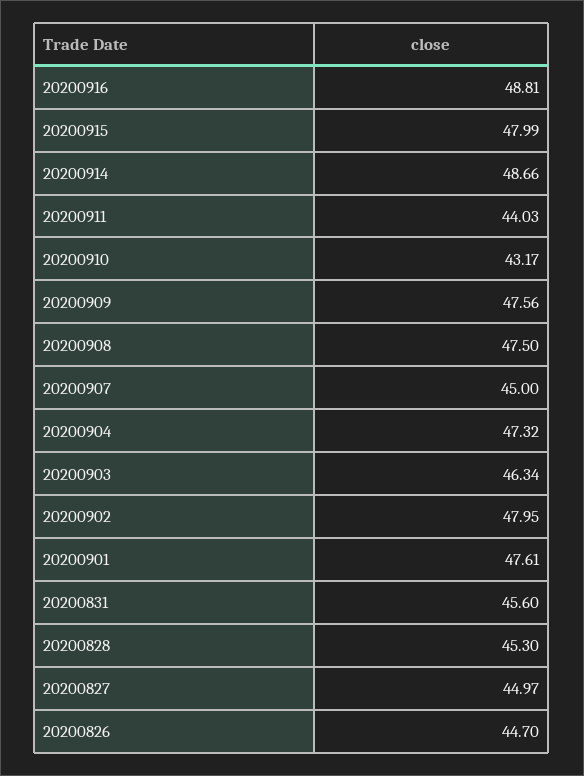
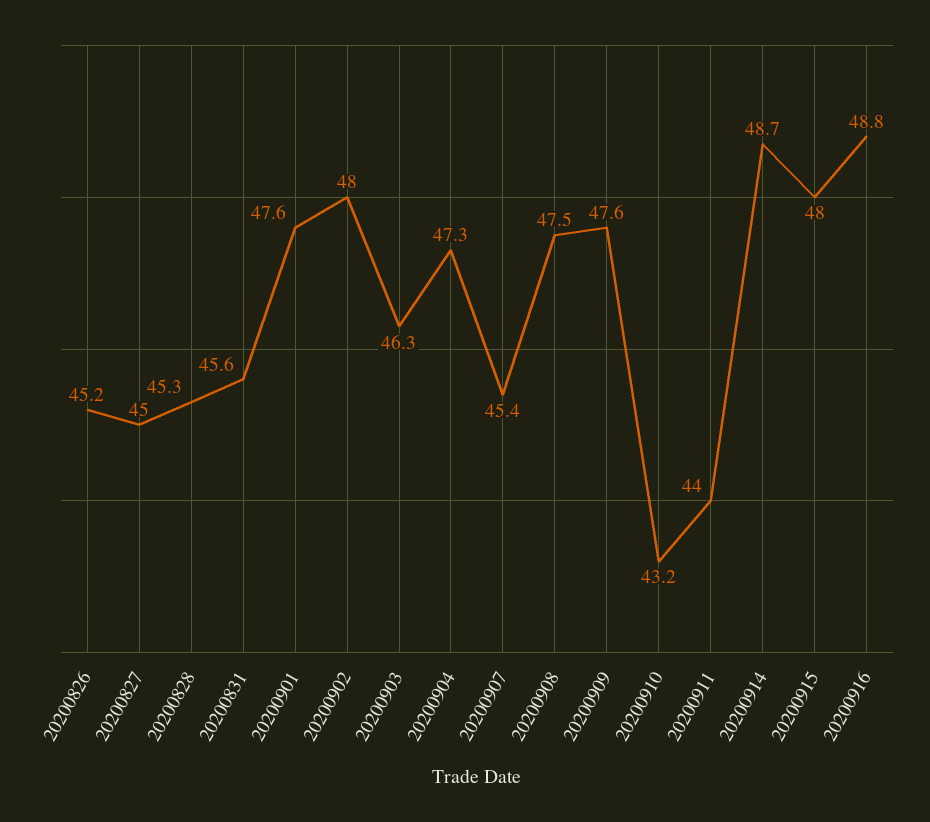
20200907: 45 -> 45.4
20200826: 44.7 -> 45.2

